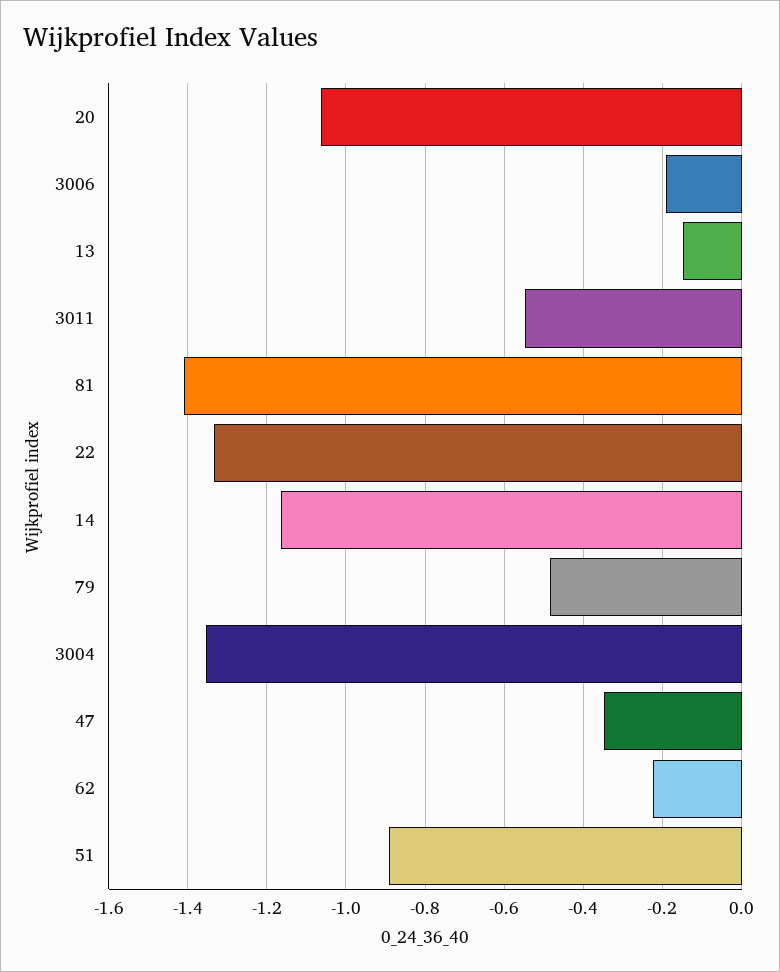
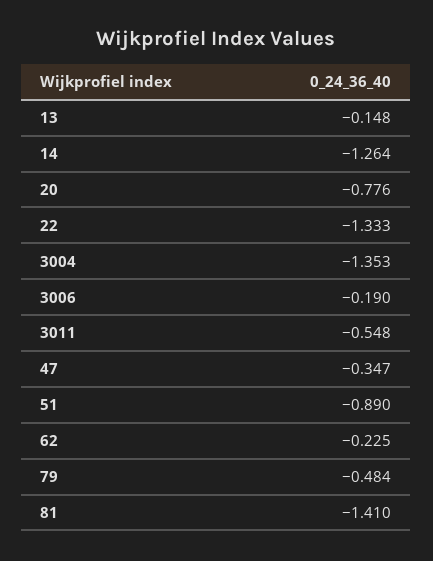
20: -1.06 -> -0.776
14: -1.16 -> -1.264

